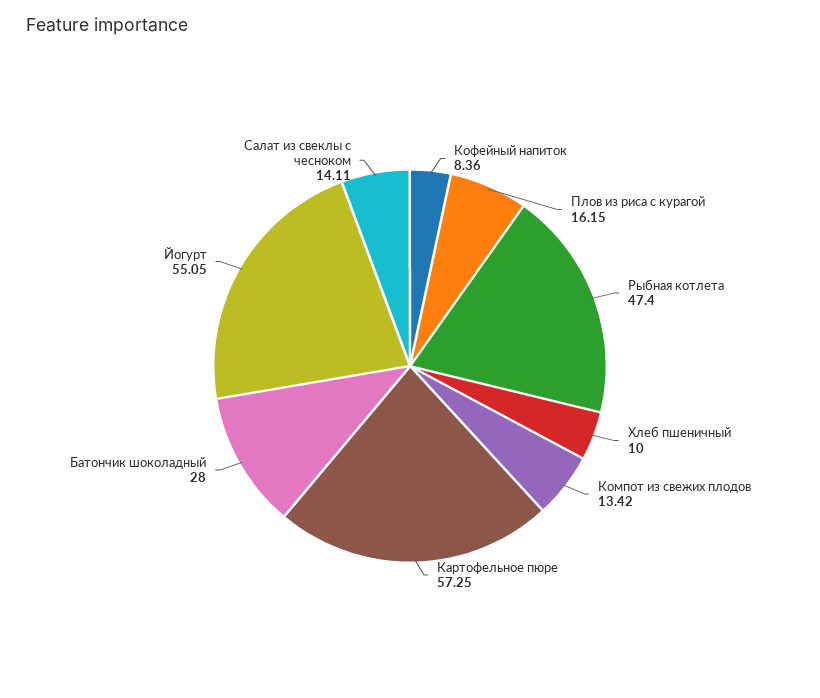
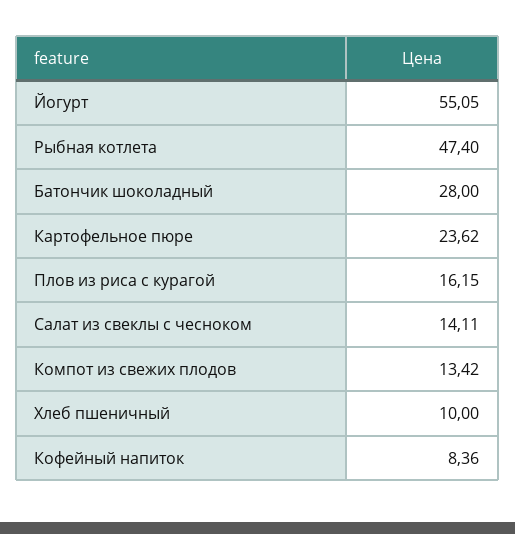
Картофельное пюре: 57.25 -> 23.62

